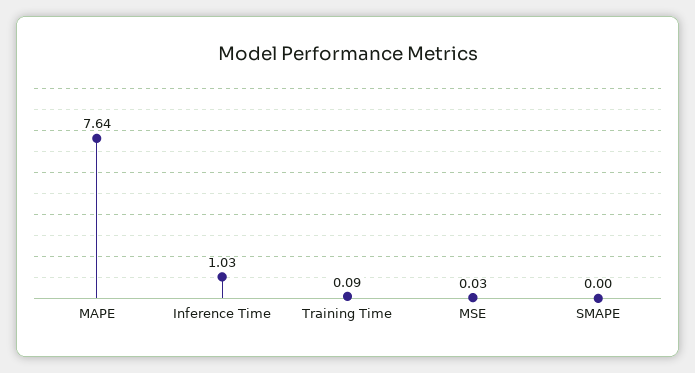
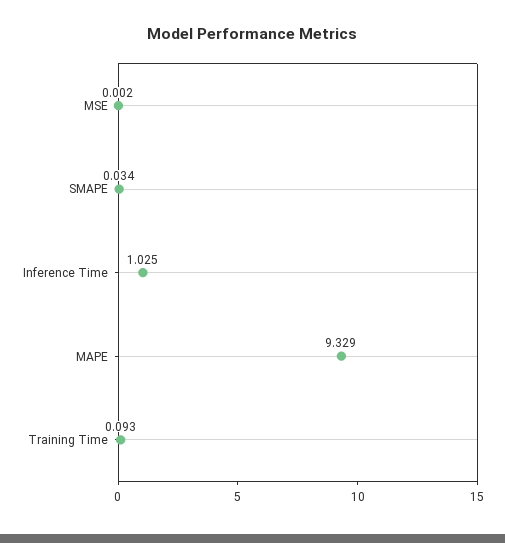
MAPE: 7.64 -> 9.329
MSE: 0.03 -> 0.002
SMAPE: 0 -> 0.034

